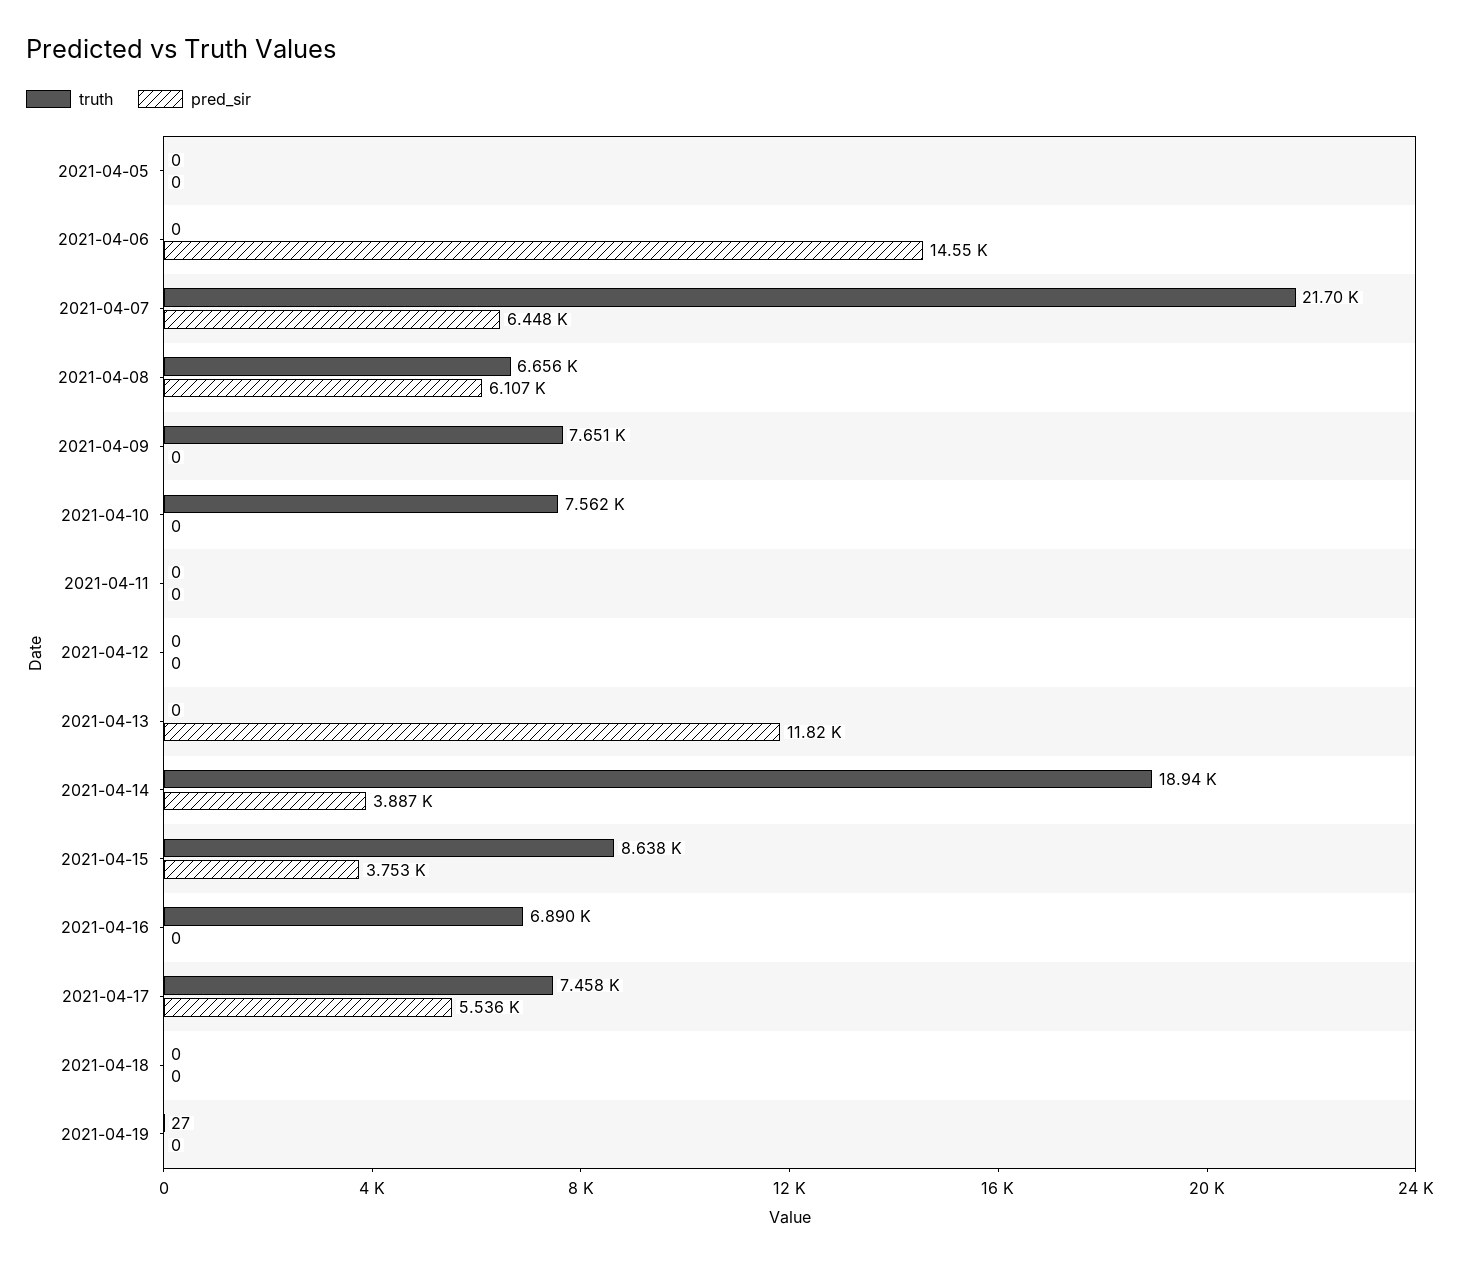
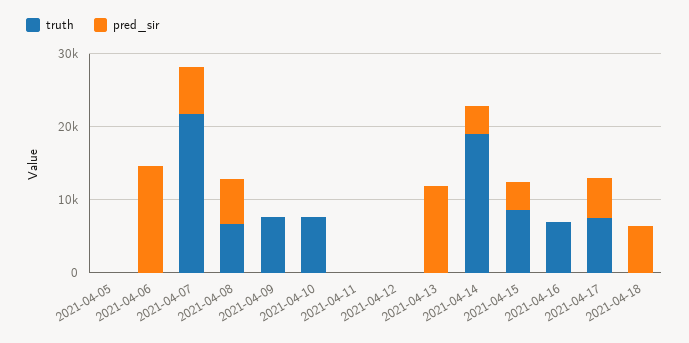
pred_sir, 2021-04-18: 0 -> 6000
truth, 2021-04-19: 27 -> none
pred_sir, 2021-04-19: 0 -> none

